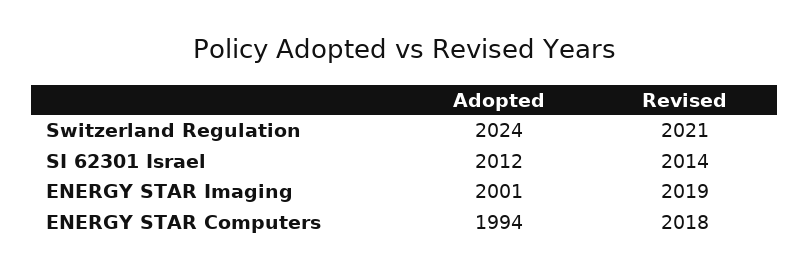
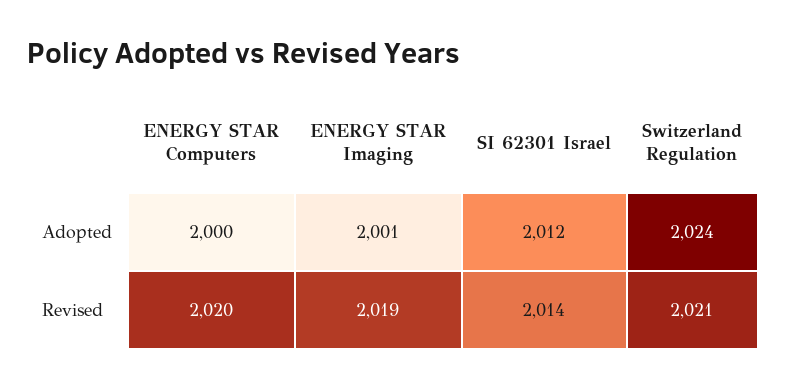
Adopted, ENERGY STAR Computers: 1994 -> 2000
Revised, ENERGY STAR Computers: 2018 -> 2020

